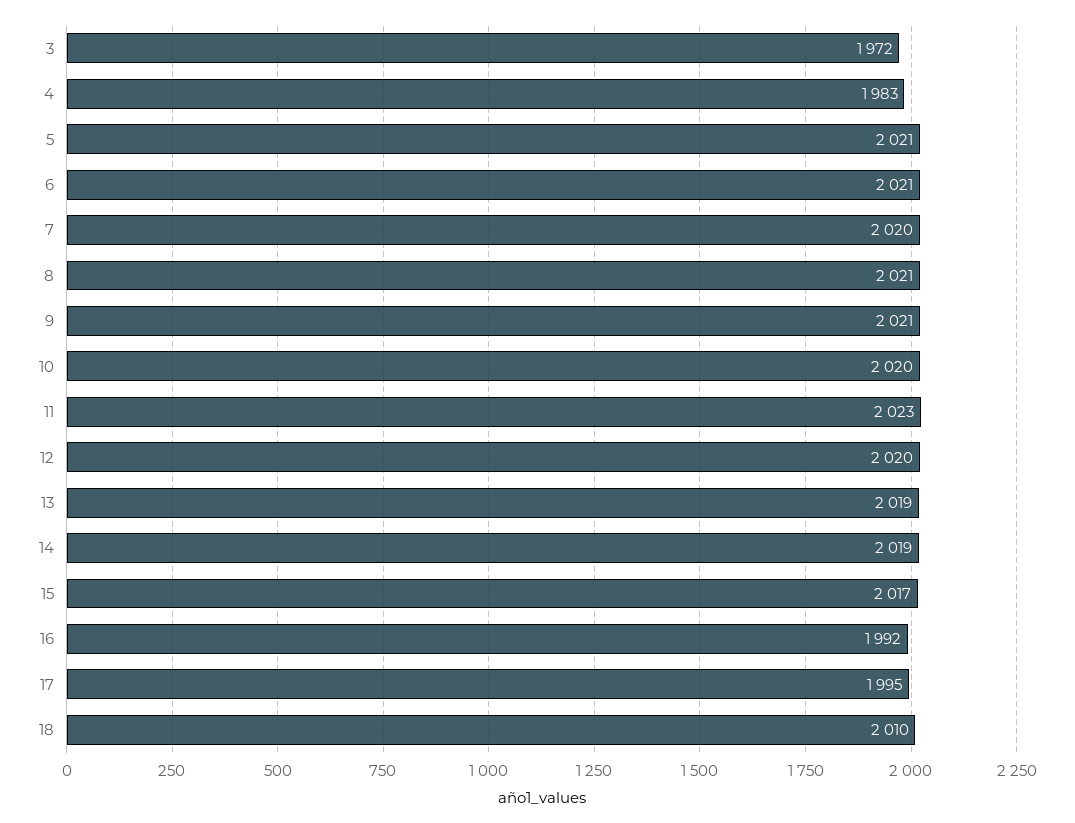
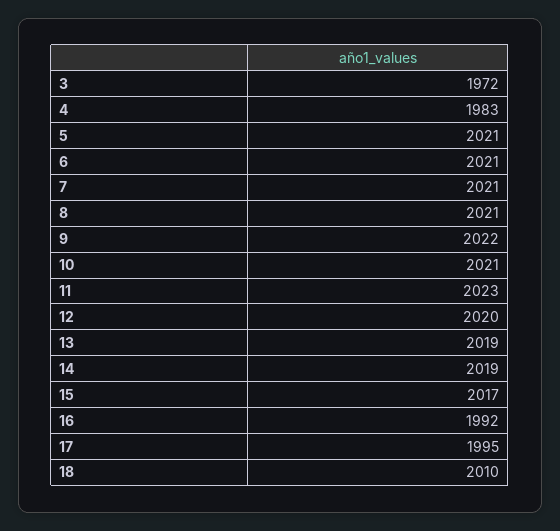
7: 2020 -> 2021
9: 2021 -> 2022
10: 2020 -> 2021

